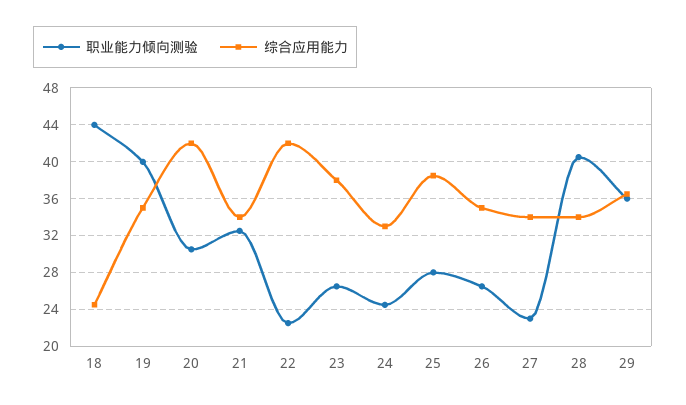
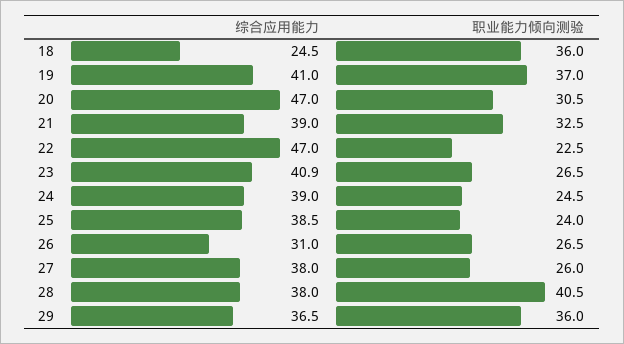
职业能力倾向测验, 18: 44 -> 36
职业能力倾向测验, 19: 40 -> 37
综合应用能力, 19: 35 -> 41
综合应用能力, 20: 42 -> 47
综合应用能力, 21: 34 -> 39
综合应用能力, 22: 42 -> 47
综合应用能力, 23: 38 -> 40.9
综合应用能力, 24: 33 -> 39
职业能力倾向测验, 25: 28 -> 24
综合应用能力, 26: 35 -> 31
职业能力倾向测验, 27: 23 -> 26
综合应用能力, 27: 34 -> 38
综合应用能力, 28: 34 -> 38

